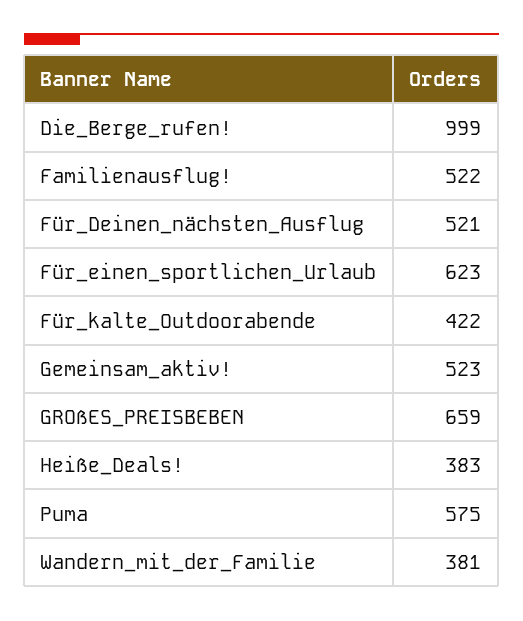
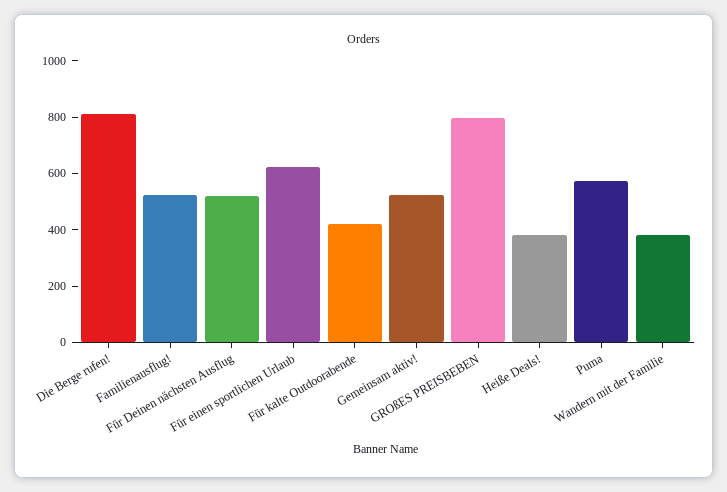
Die_Berge_rufen!: 999 -> 800
GROßES_PREISBEBEN: 659 -> 800

